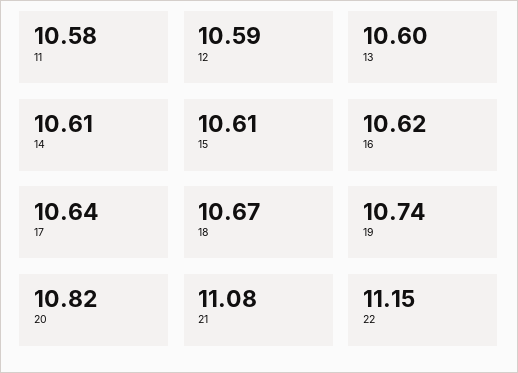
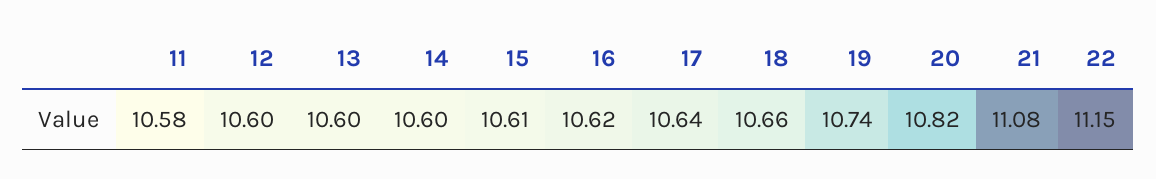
12: 10.59 -> 10.6
14: 10.61 -> 10.6
18: 10.67 -> 10.66

